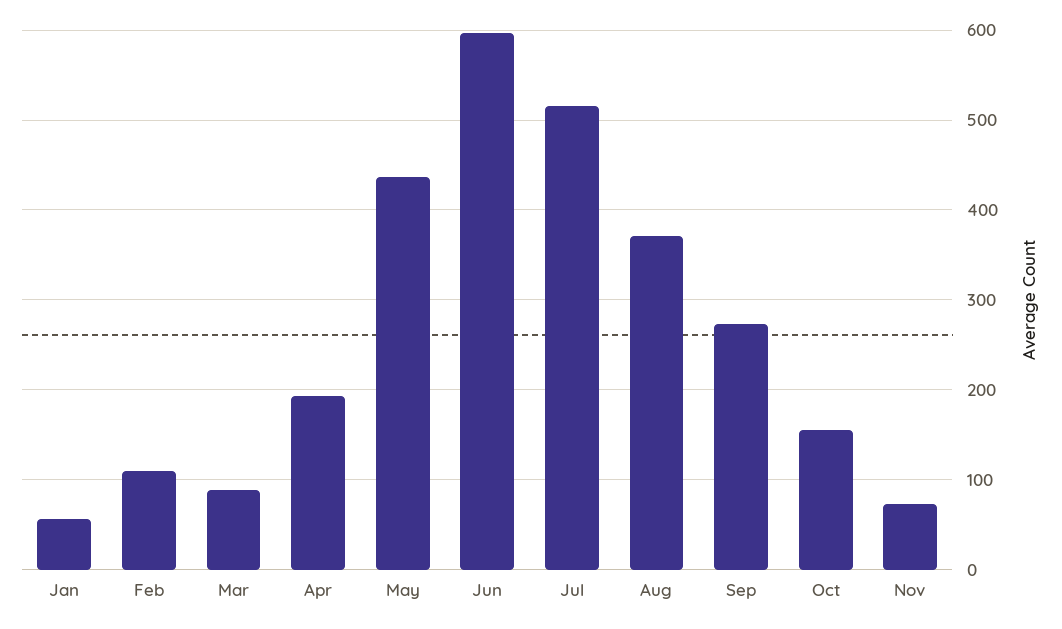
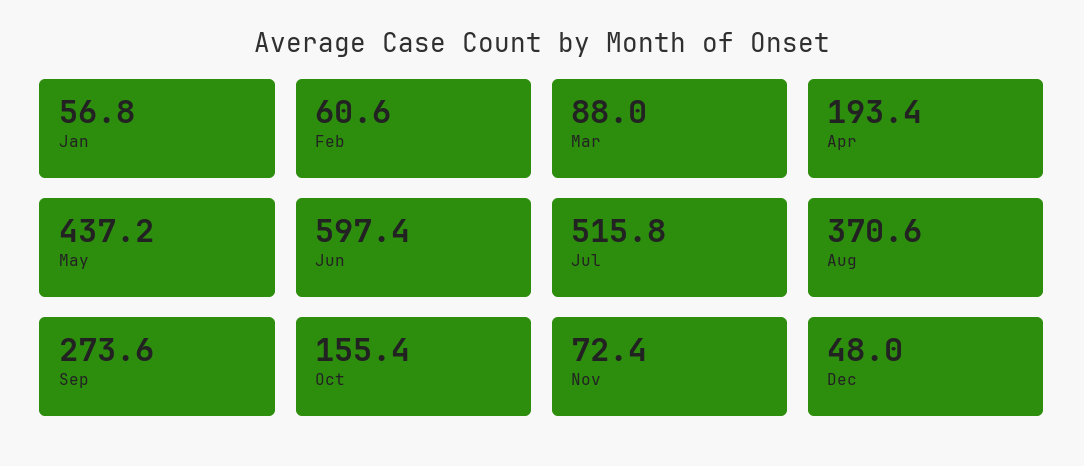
Feb: 110 -> 60.6
Dec: none -> 48

